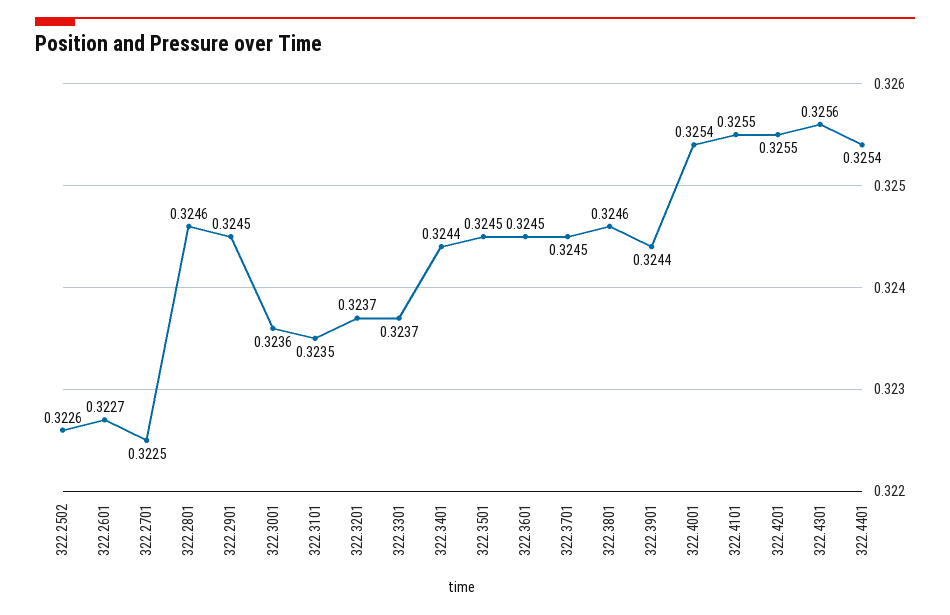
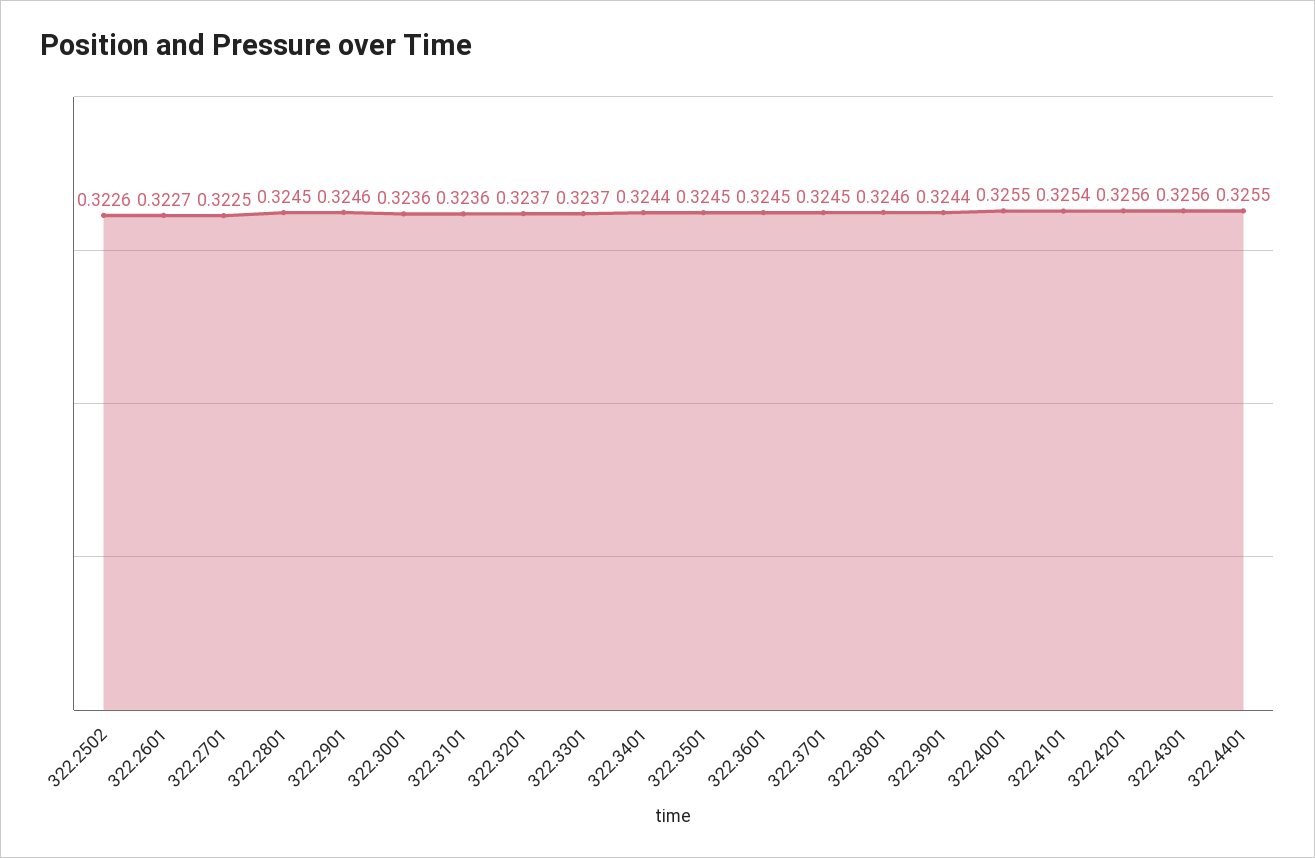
322.2801: 0.3246 -> 0.3245
322.2901: 0.3245 -> 0.3246
322.3101: 0.3235 -> 0.3236
322.4001: 0.3254 -> 0.3255
322.4101: 0.3255 -> 0.3254
322.4201: 0.3255 -> 0.3256
322.4401: 0.3254 -> 0.3255

